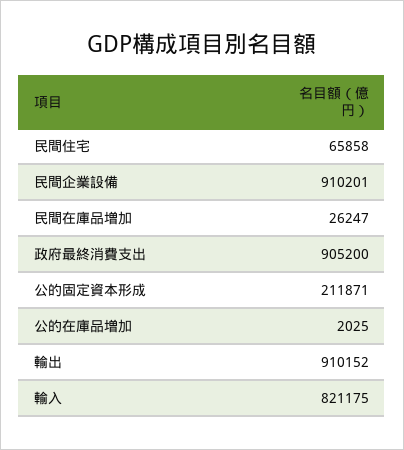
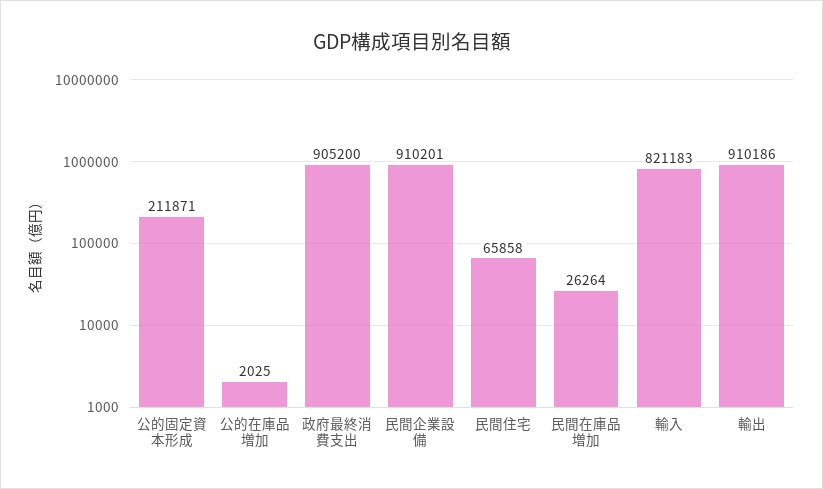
民間在庫品増加: 26247 -> 26264
輸出: 910152 -> 910186
輸入: 821175 -> 821183

